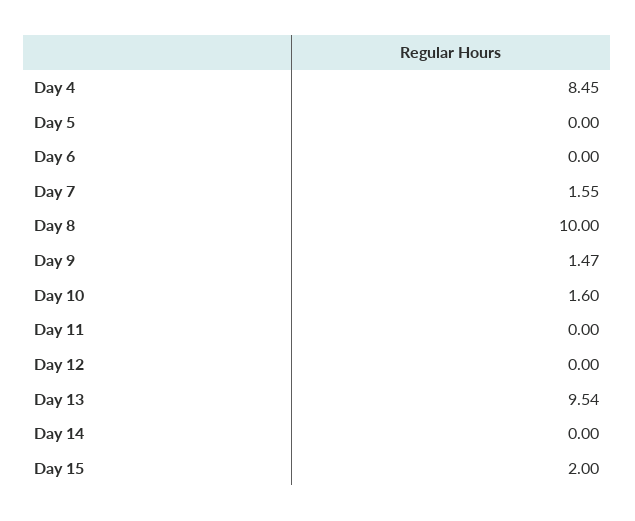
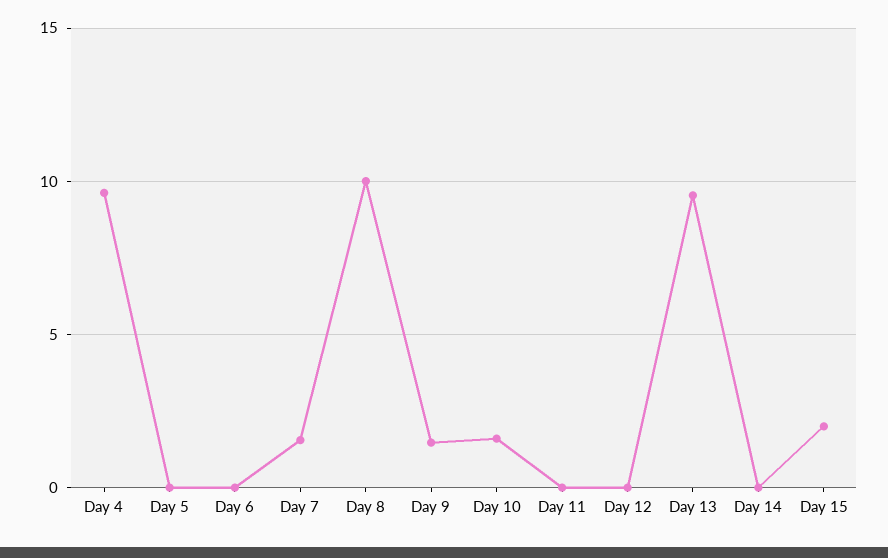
Day 4: 8.45 -> 9.5

